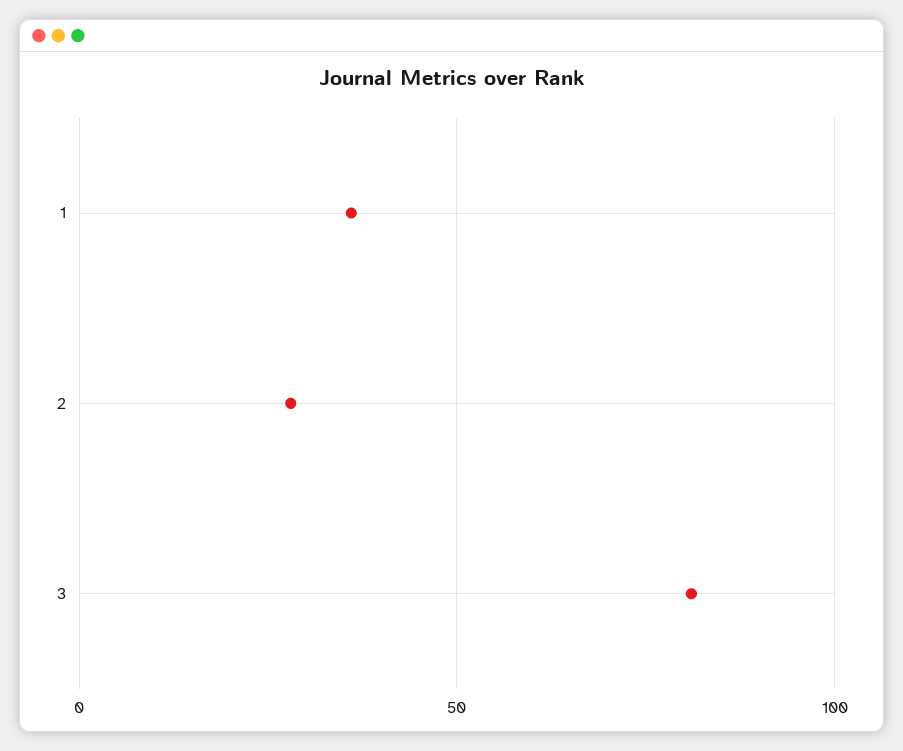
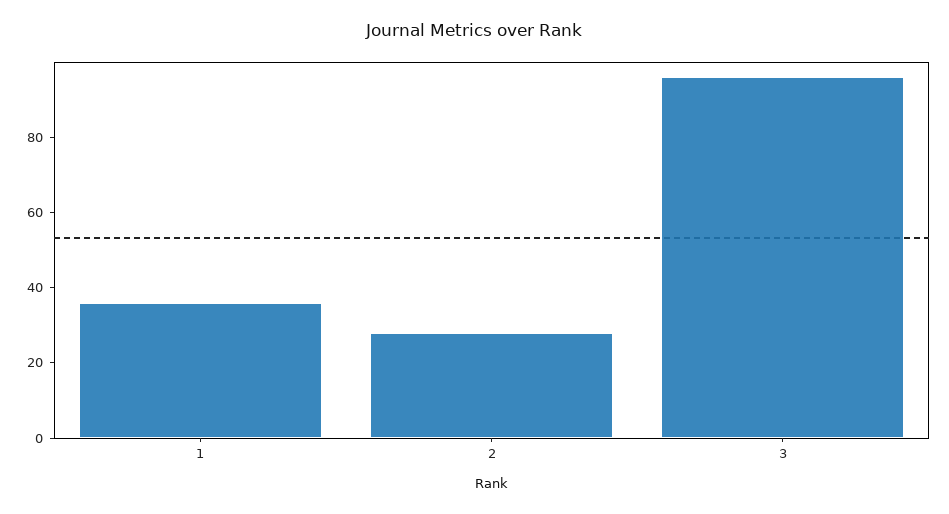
3: 80 -> 95

